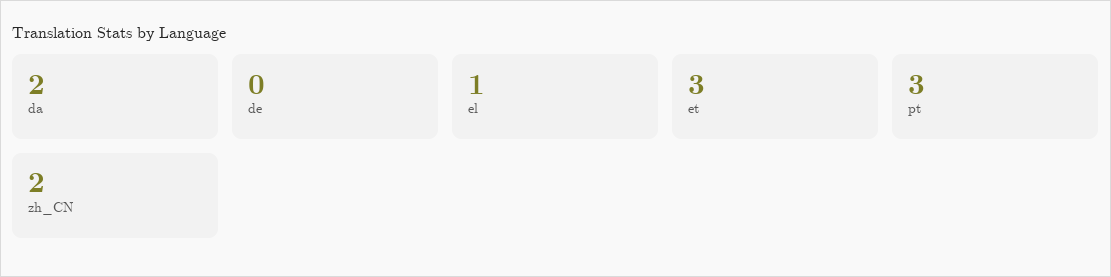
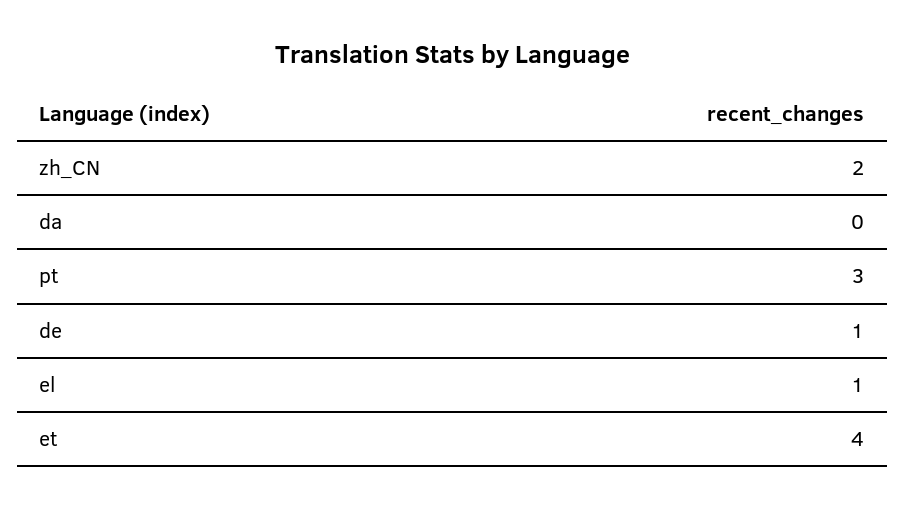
da: 2 -> 0
de: 0 -> 1
et: 3 -> 4

